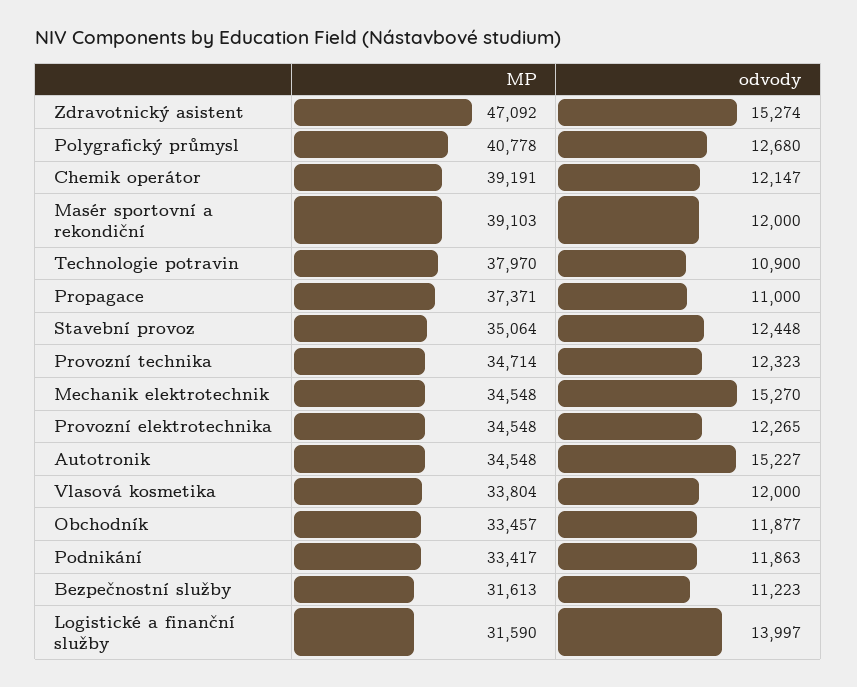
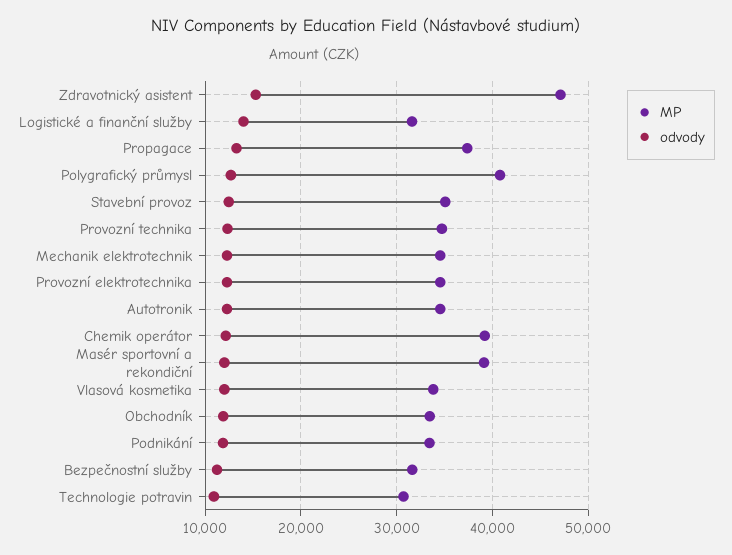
MP, Technologie potravin: 37970 -> 31000
odvody, Propagace: 11000 -> 13000
odvody, Mechanik elektrotechnik: 15270 -> 12000
odvody, Autotronik: 15227 -> 12000

